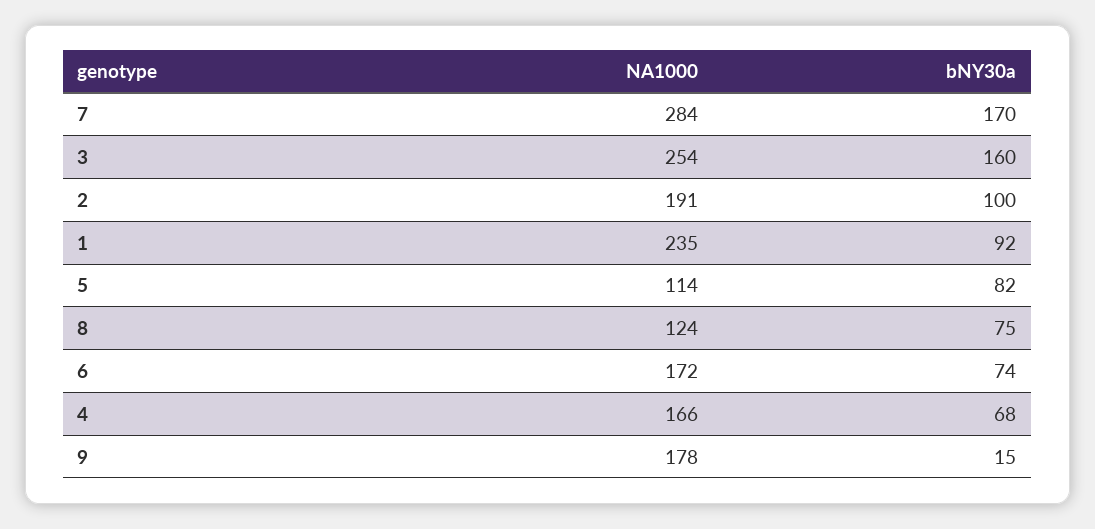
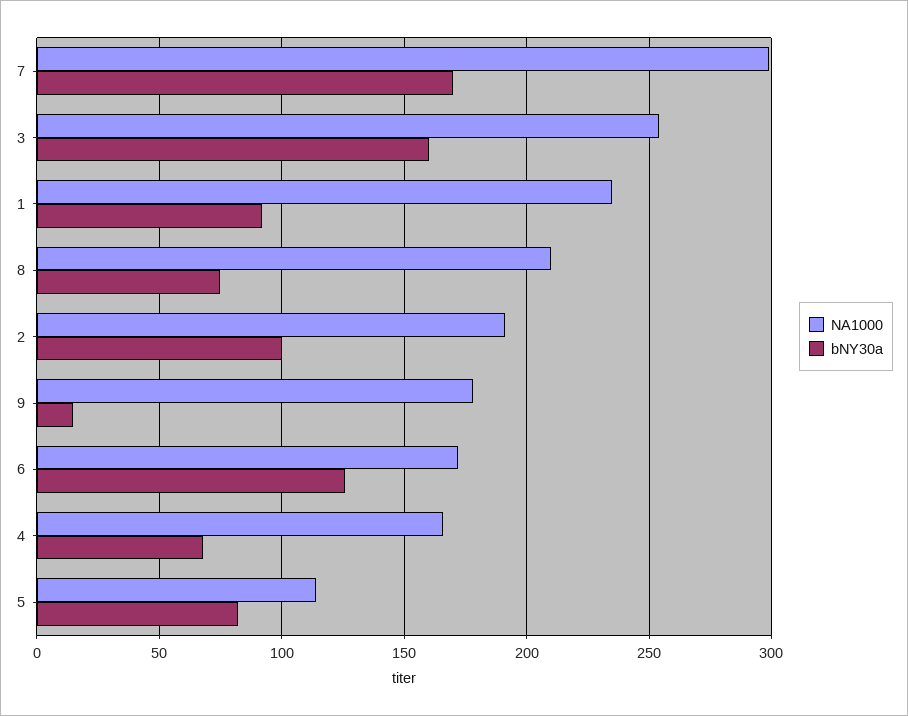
NA1000, 7: 284 -> 300
NA1000, 8: 124 -> 210
bNY30a, 6: 74 -> 125

